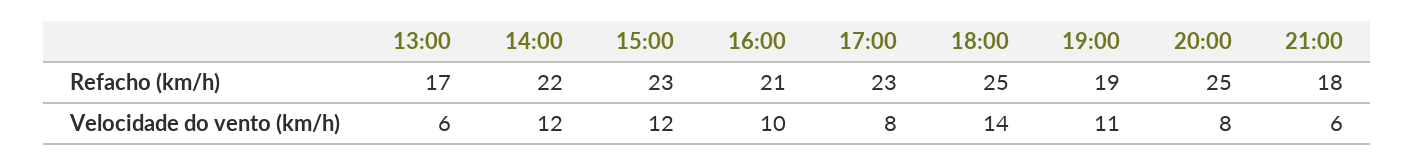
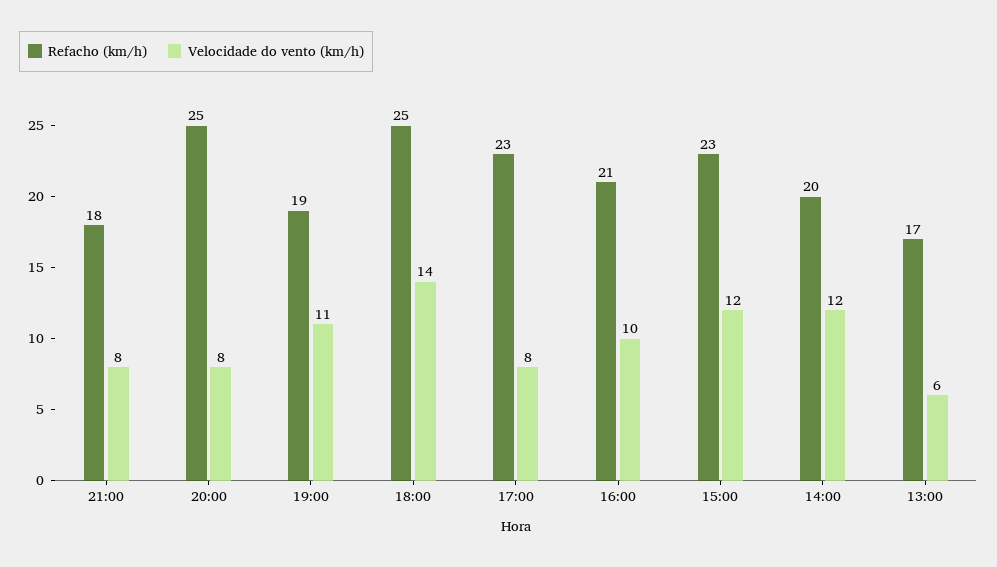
Refacho (km/h), 14:00: 22 -> 20
Velocidade do vento (km/h), 21:00: 6 -> 8

